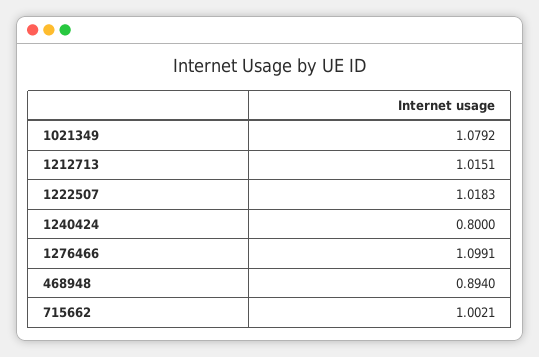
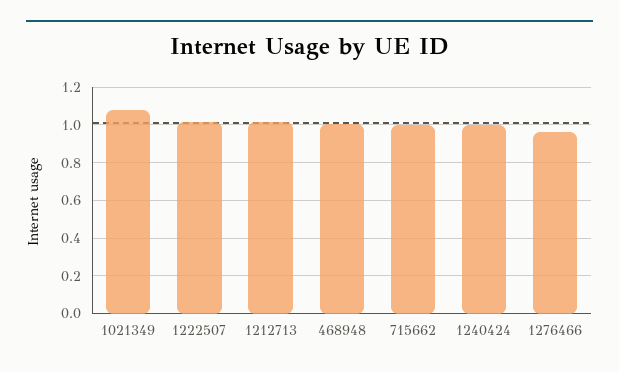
1240424: 0.8 -> 1
1276466: 1.0991 -> 0.95
468948: 0.894 -> 1

